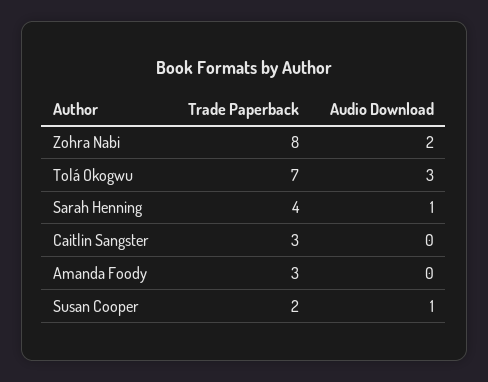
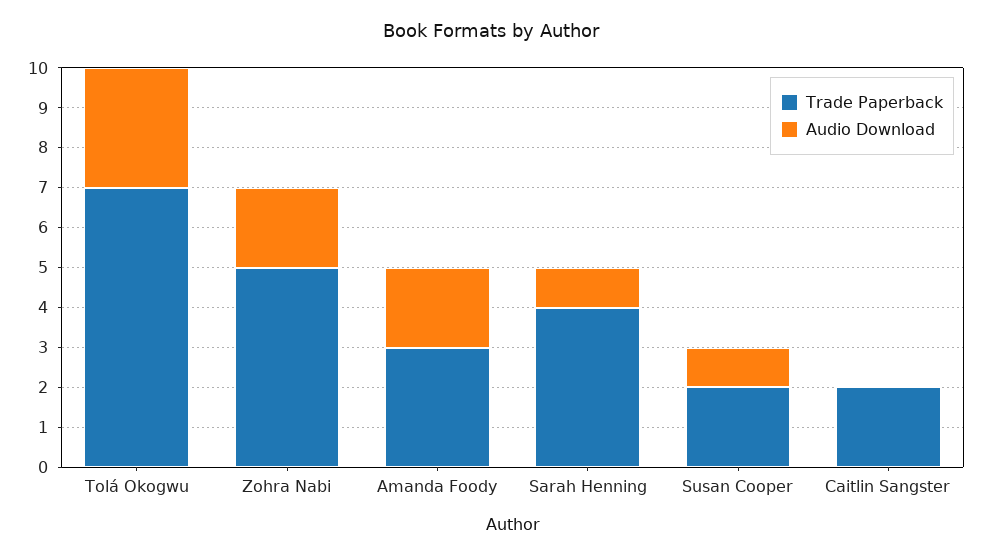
Trade Paperback, Zohra Nabi: 8 -> 5
Trade Paperback, Caitlin Sangster: 3 -> 2
Audio Download, Amanda Foody: 0 -> 2

